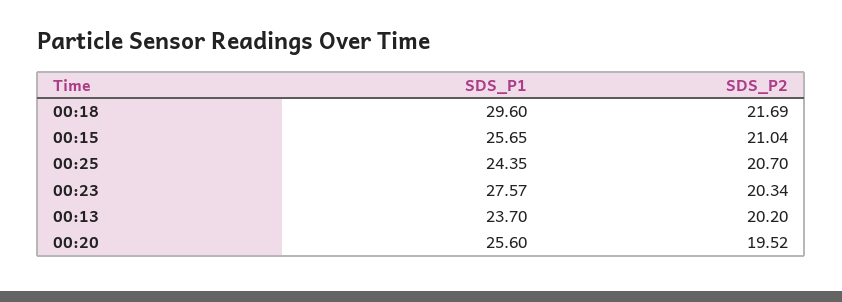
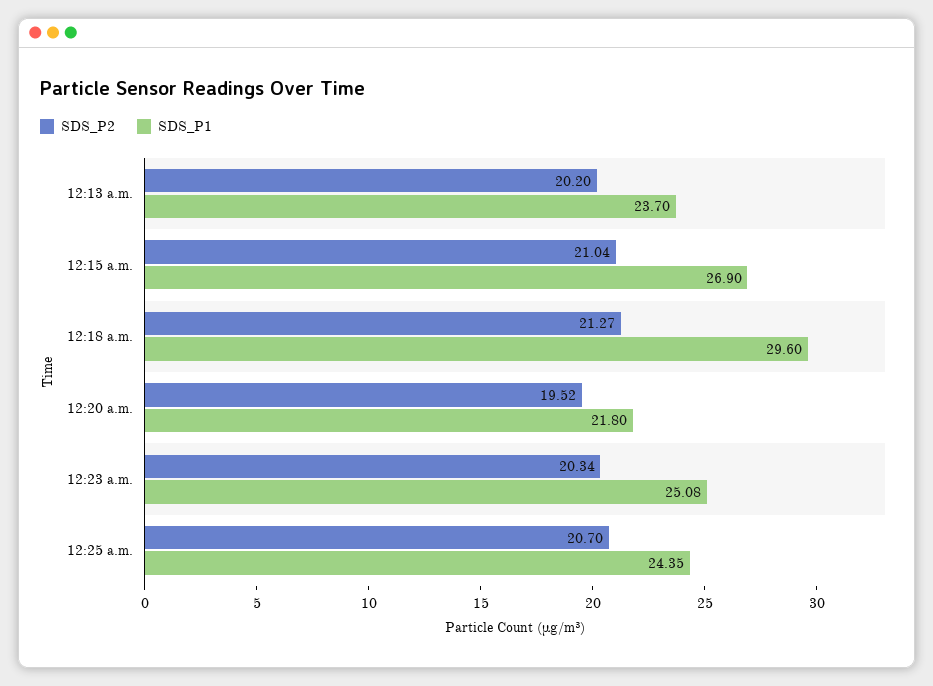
SDS_P2, 00:18: 21.69 -> 21.27
SDS_P1, 00:15: 25.65 -> 26.9
SDS_P1, 00:23: 27.57 -> 25.08
SDS_P1, 00:20: 25.6 -> 21.8

